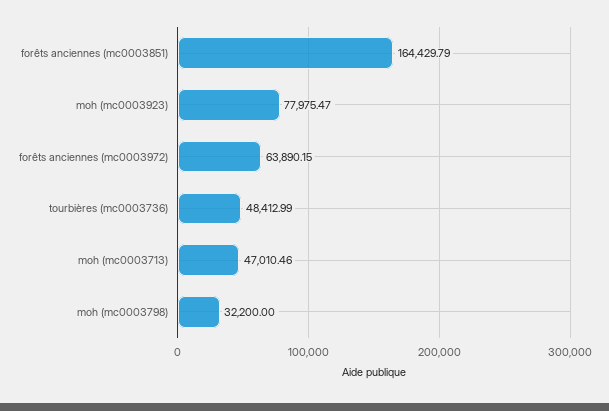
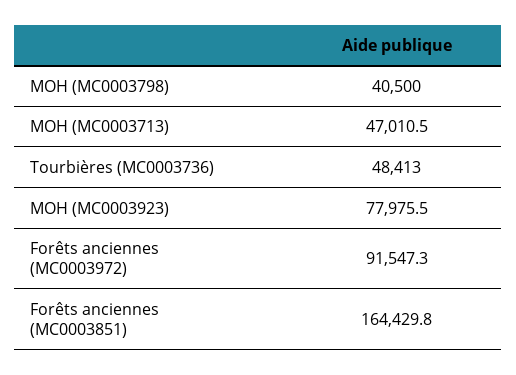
forêts anciennes (mc0003972): 63890.15 -> 91547.3
moh (mc0003798): 32200 -> 40500

